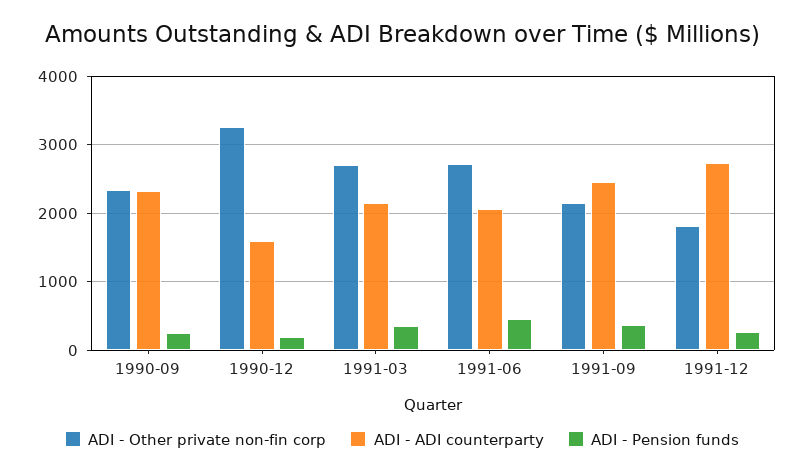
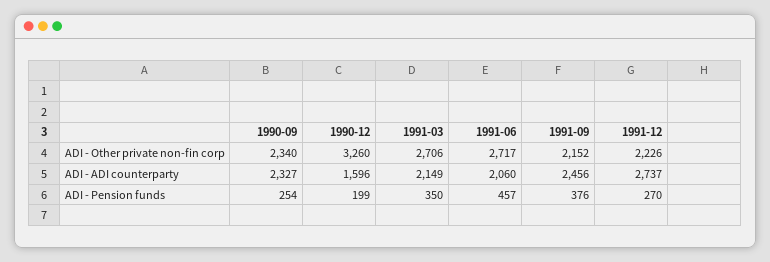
ADI - Other private non-fin corp, 1991-12: 1800 -> 2226

